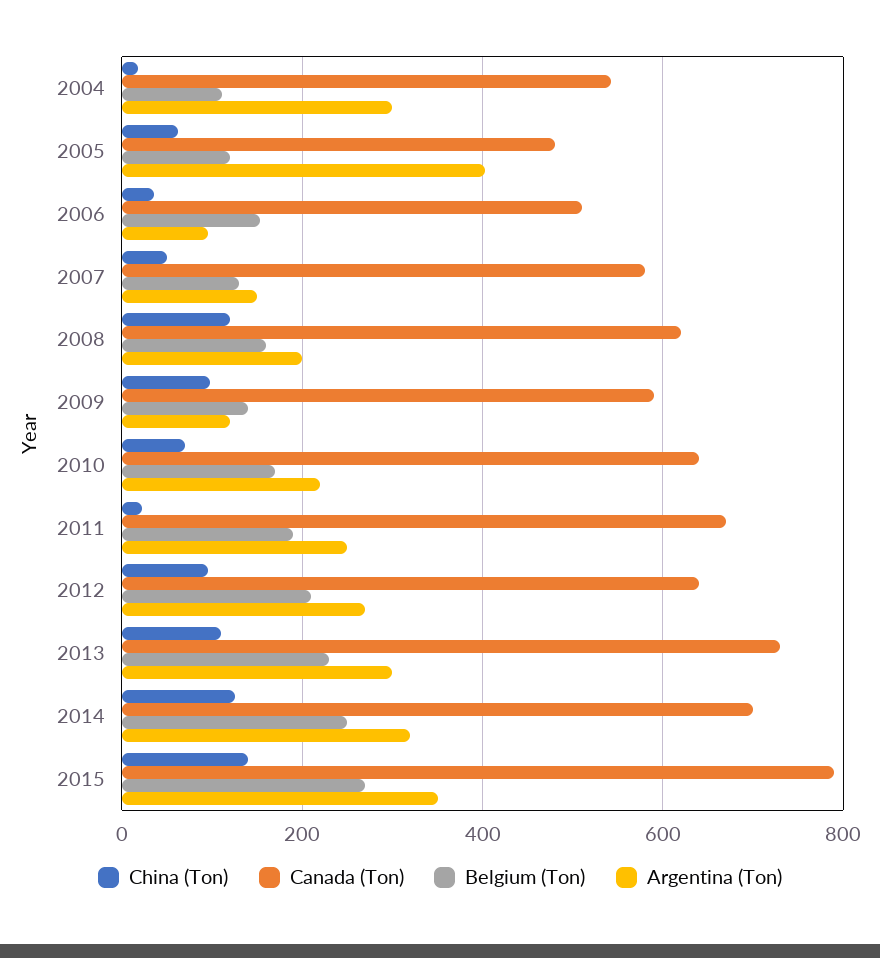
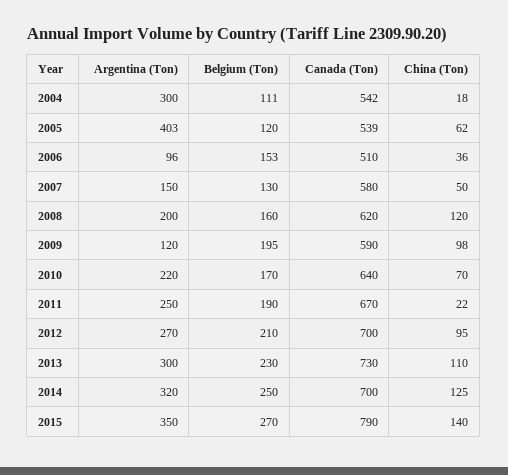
Canada (Ton), 2005: 480 -> 539
Belgium (Ton), 2009: 140 -> 195
Canada (Ton), 2012: 640 -> 700

